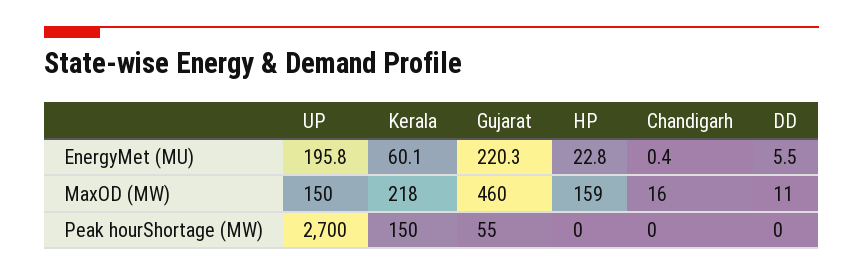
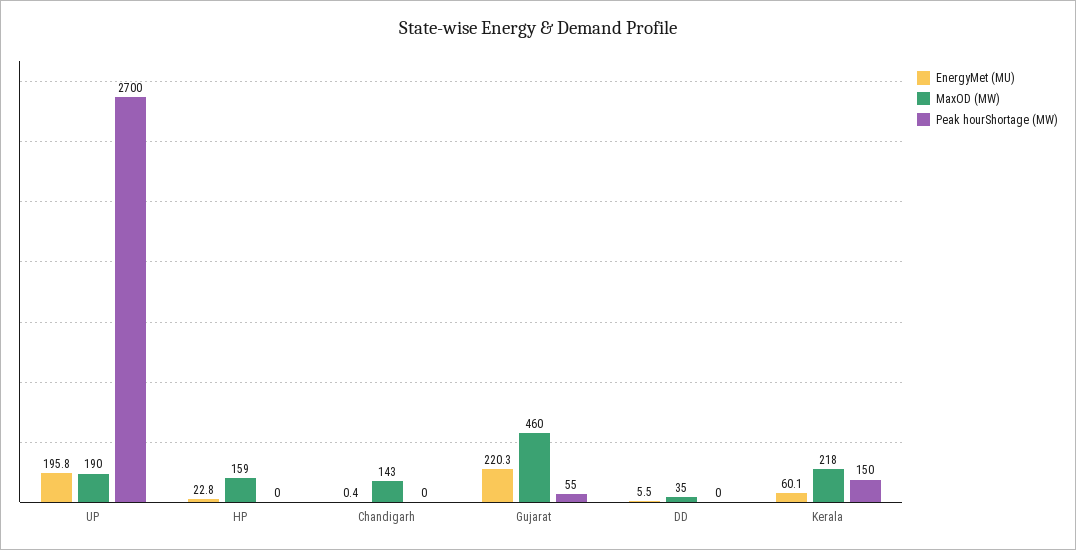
MaxOD (MW), UP: 150 -> 190
MaxOD (MW), Chandigarh: 16 -> 143
MaxOD (MW), DD: 11 -> 35

